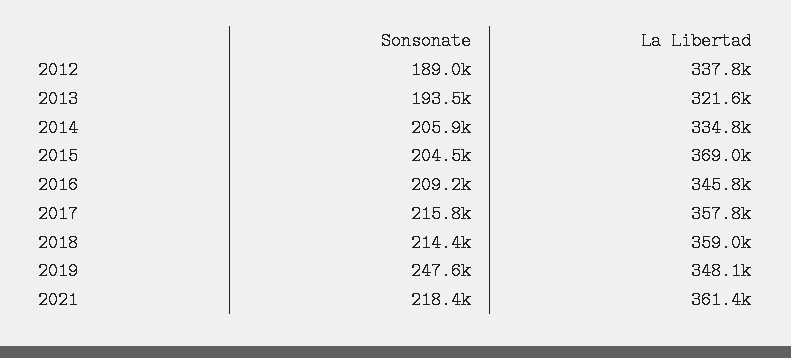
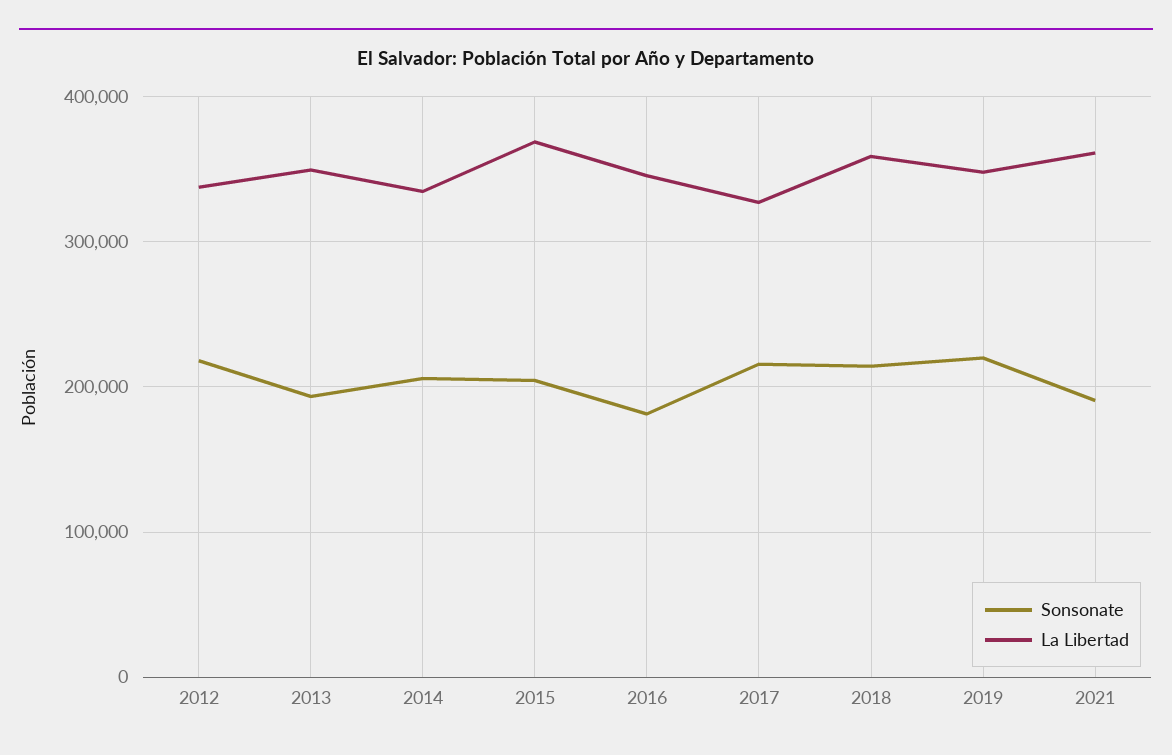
Sonsonate, 2012: 189000 -> 220000
La Libertad, 2013: 321600 -> 350000
Sonsonate, 2016: 209200 -> 180000
La Libertad, 2017: 357800 -> 330000
Sonsonate, 2019: 247600 -> 220000
Sonsonate, 2021: 218400 -> 190000

